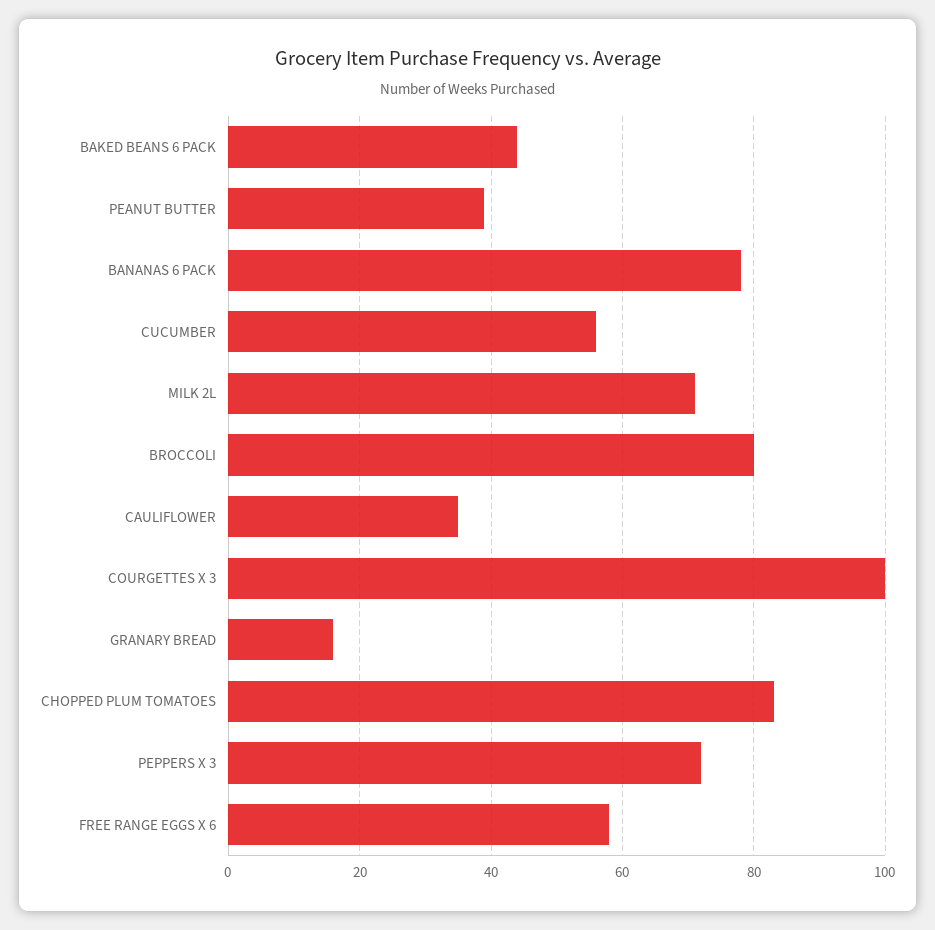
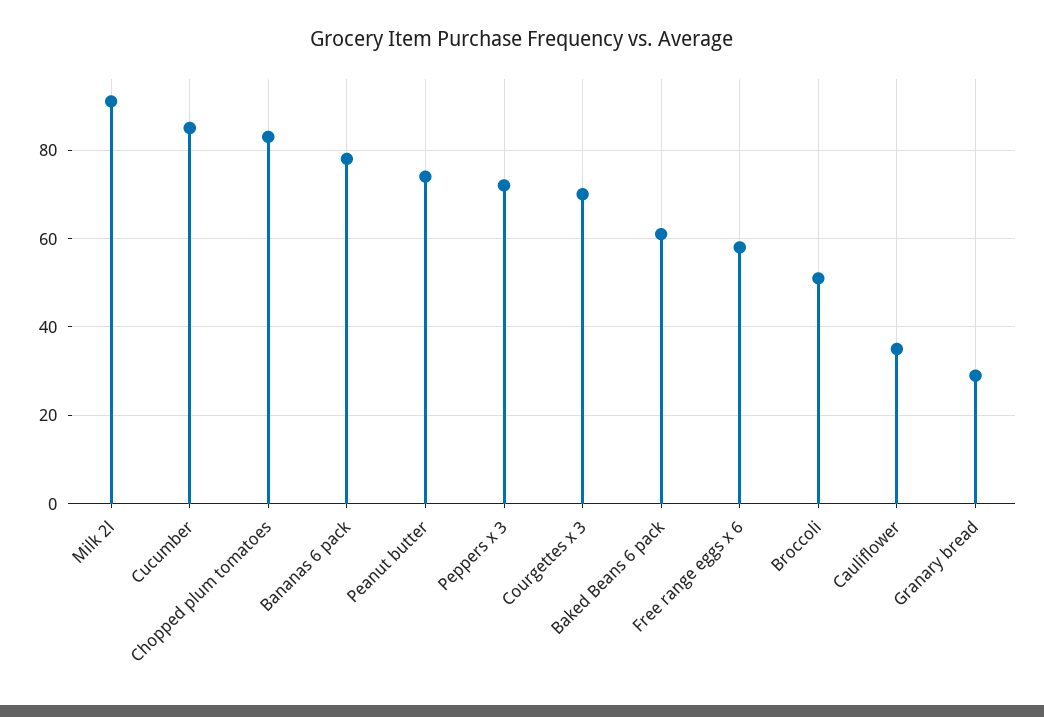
BAKED BEANS 6 PACK: 45 -> 60
PEANUT BUTTER: 40 -> 75
CUCUMBER: 55 -> 85
MILK 2L: 70 -> 90
BROCCOLI: 80 -> 50
COURGETTES X 3: 100 -> 70
GRANARY BREAD: 15 -> 30

